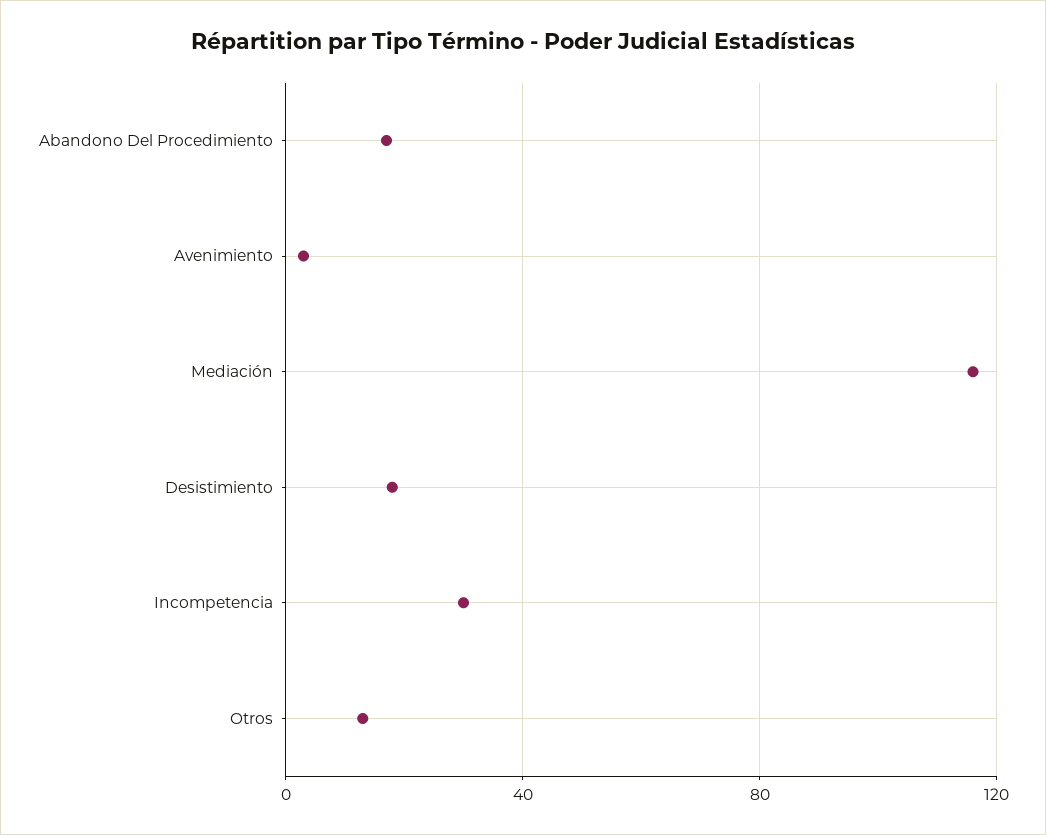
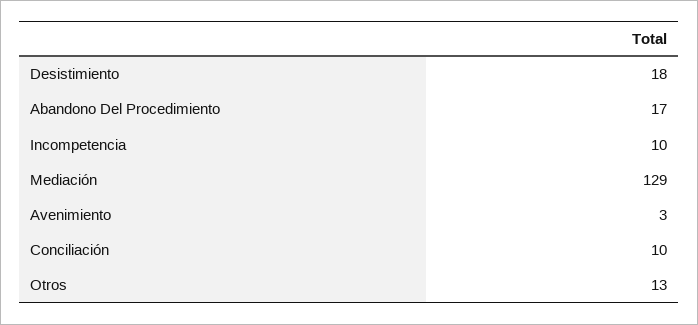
Mediación: 115 -> 129
Incompetencia: 30 -> 10
Conciliación: none -> 10

